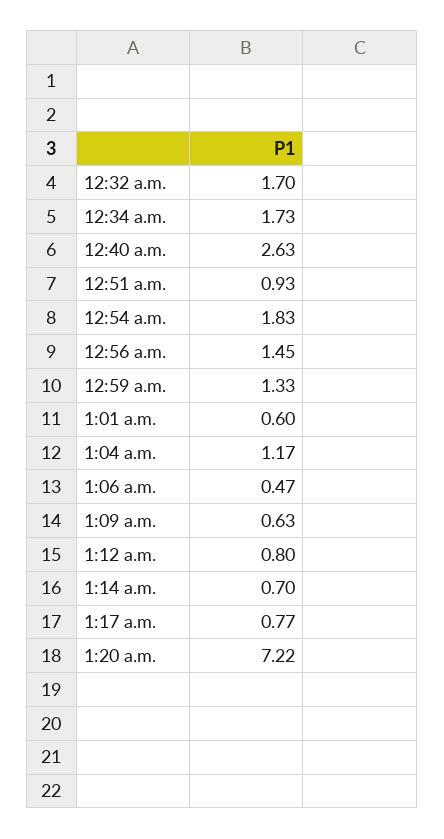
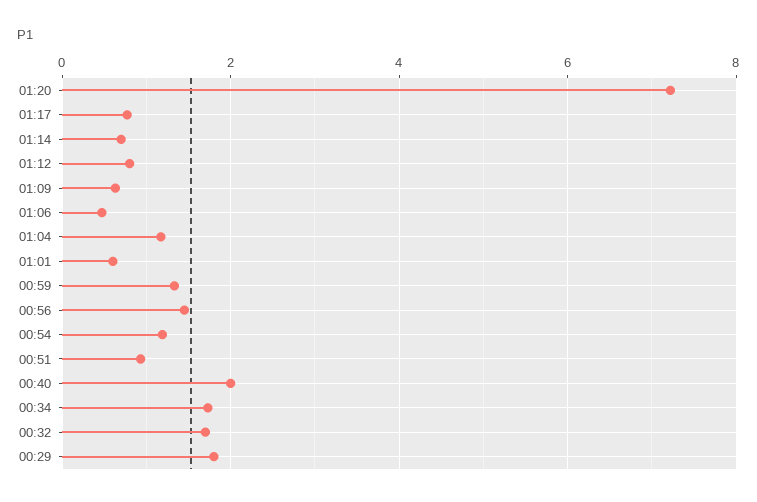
12:40 a.m.: 2.63 -> 2
12:54 a.m.: 1.83 -> 1.2
00:29: none -> 1.8

